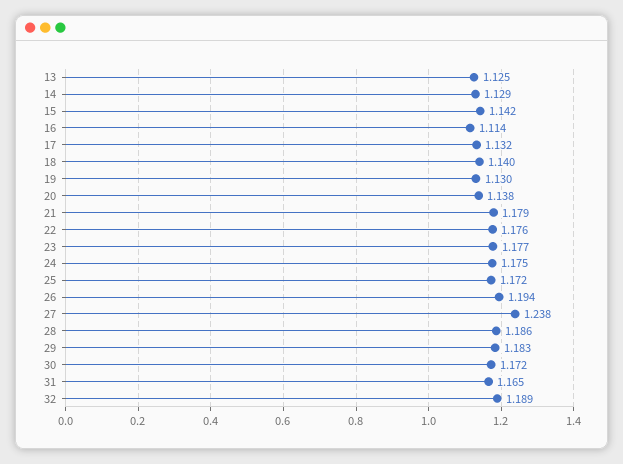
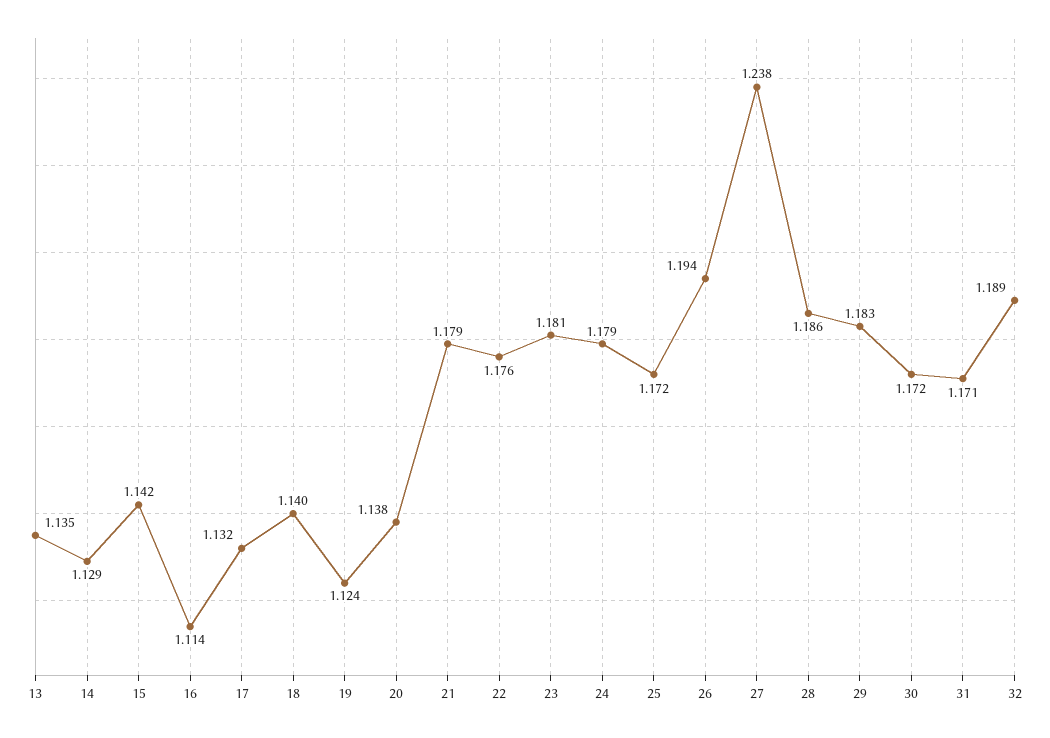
13: 1.125 -> 1.135
19: 1.13 -> 1.124
23: 1.177 -> 1.181
24: 1.175 -> 1.179
31: 1.165 -> 1.171

